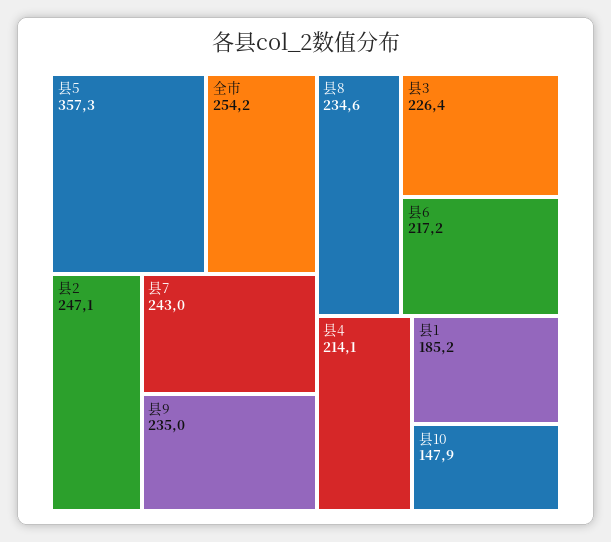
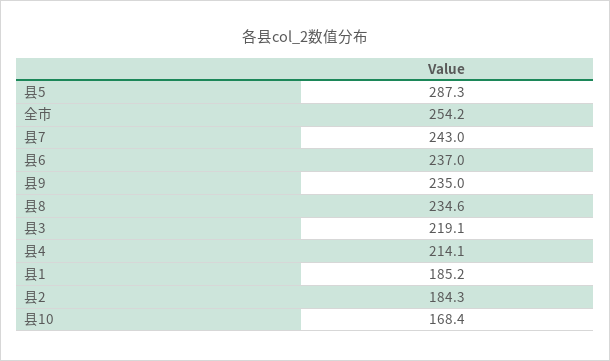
县5: 357.3 -> 287.3
县2: 247.1 -> 184.3
县3: 226.4 -> 219.1
县6: 217.2 -> 237
县10: 147.9 -> 168.4

